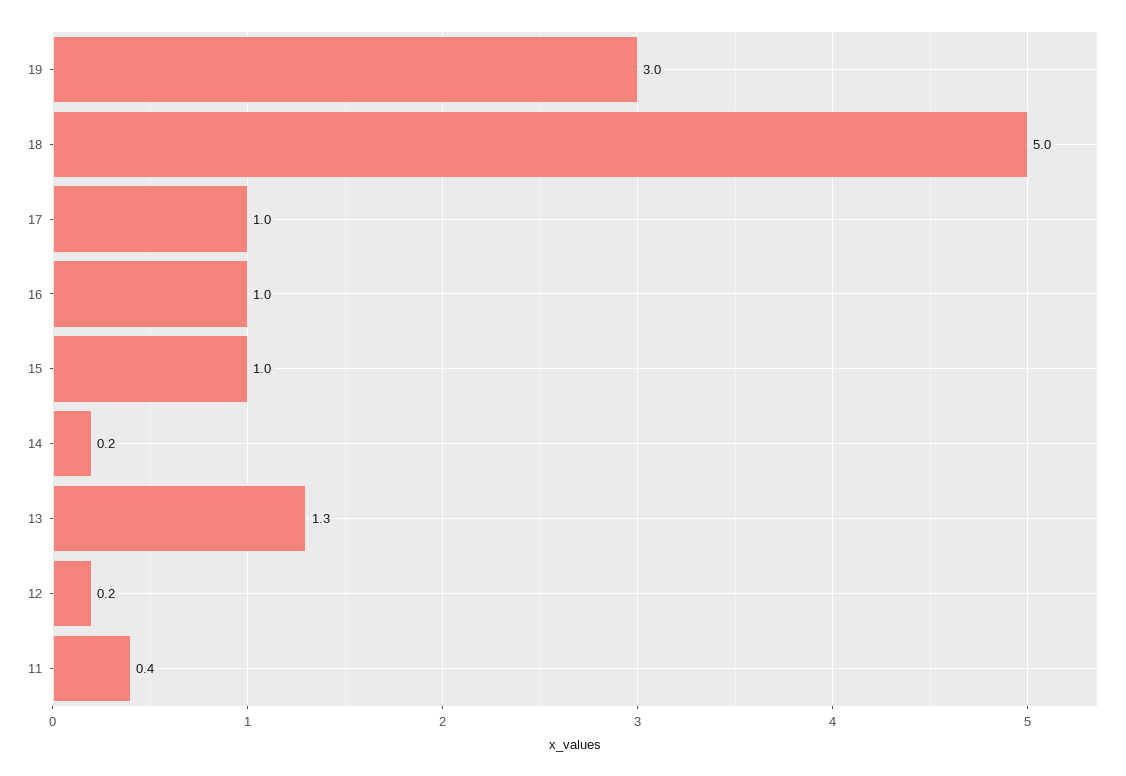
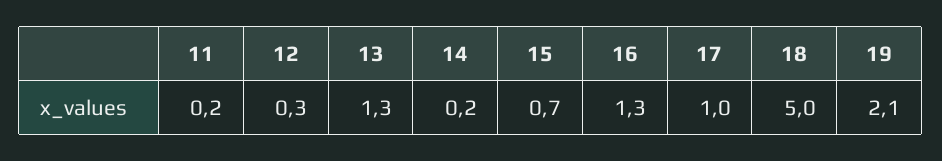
19: 3 -> 2.1
16: 1 -> 1.3
15: 1 -> 0.7
12: 0.2 -> 0.3
11: 0.4 -> 0.2

